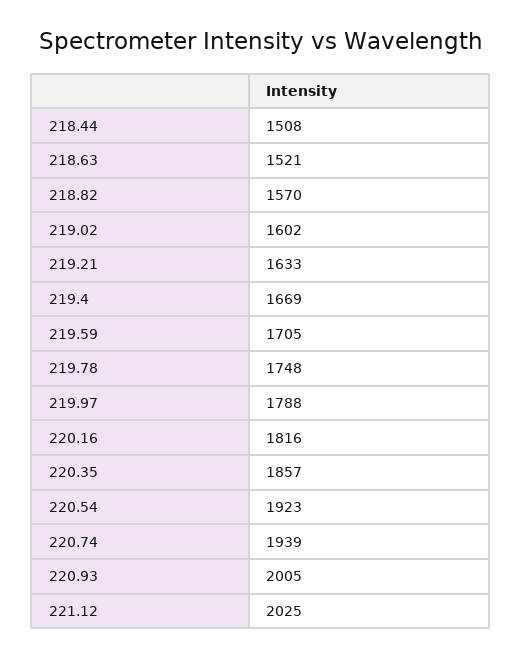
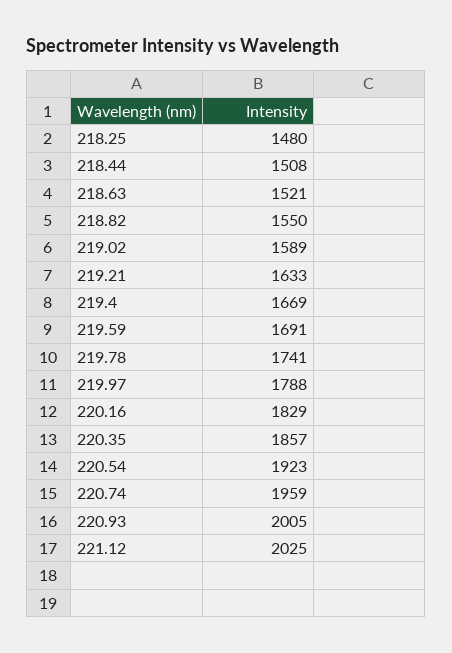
218.82: 1570 -> 1550
219.02: 1602 -> 1589
219.59: 1705 -> 1691
219.78: 1748 -> 1741
220.16: 1816 -> 1829
220.74: 1939 -> 1959
218.25: none -> 1480

